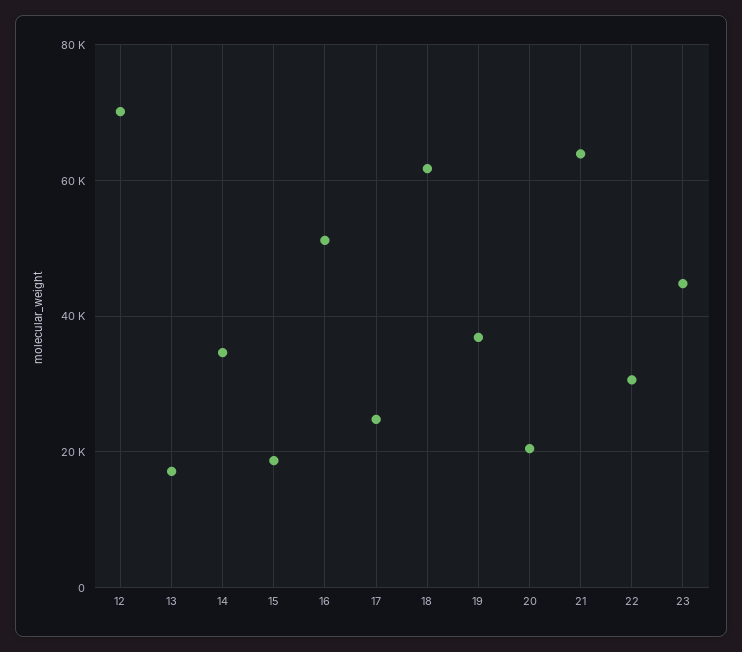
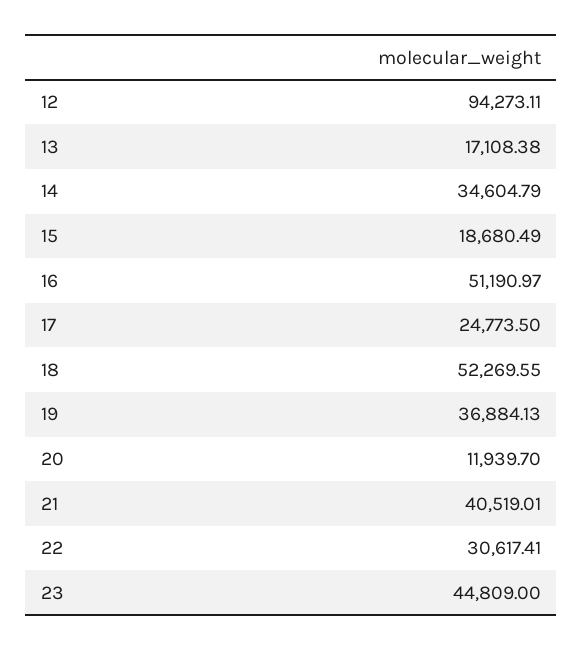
12: 70000 -> 94273.11
18: 62000 -> 52269.55
20: 20000 -> 11939.7
21: 64000 -> 40519.01

